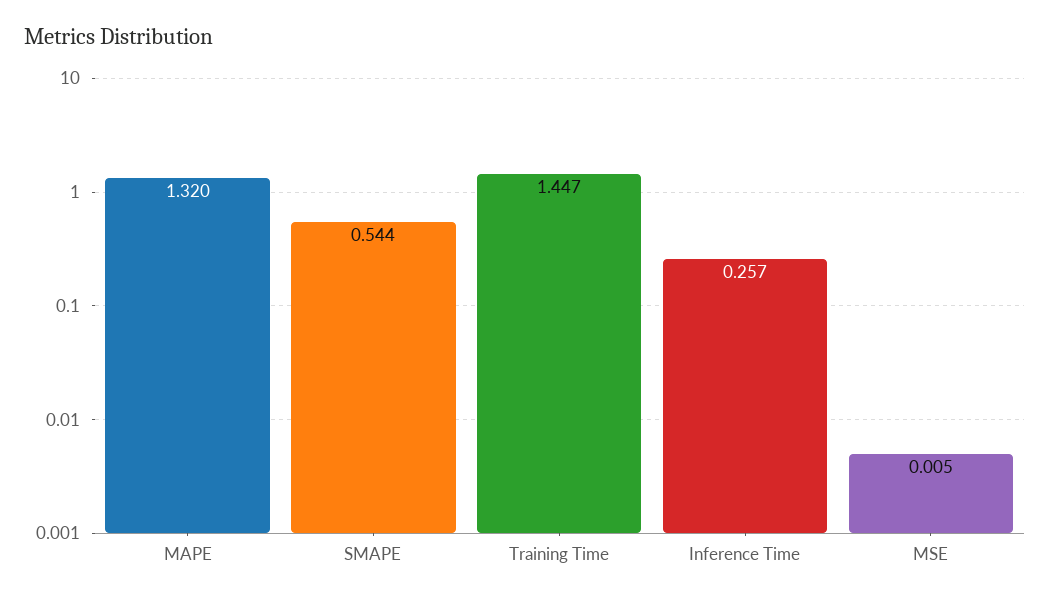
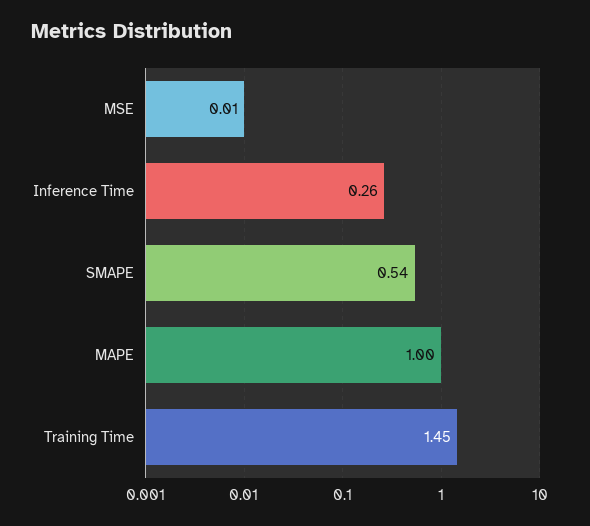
MAPE: 1.32 -> 1

